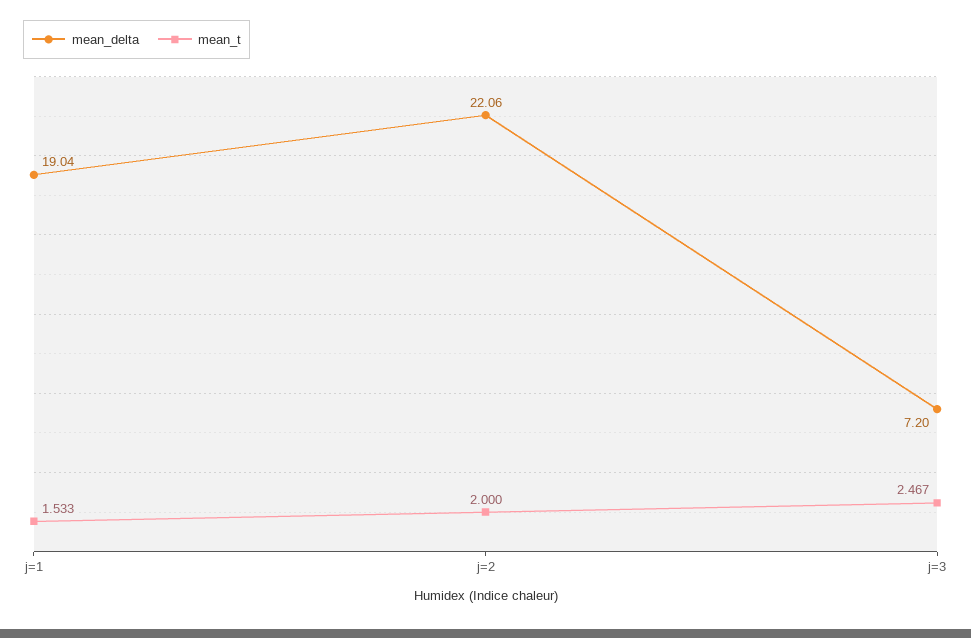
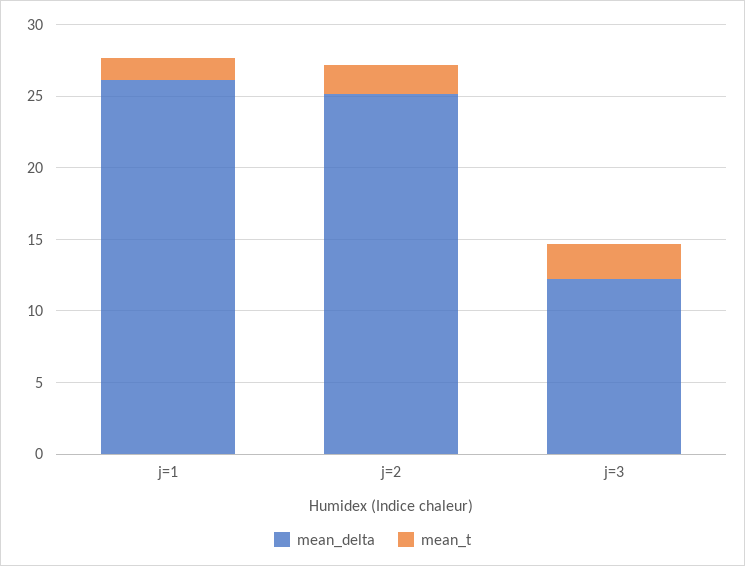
mean_delta, j=1: 19.04 -> 26
mean_delta, j=2: 22.06 -> 25
mean_delta, j=3: 7.2 -> 12

